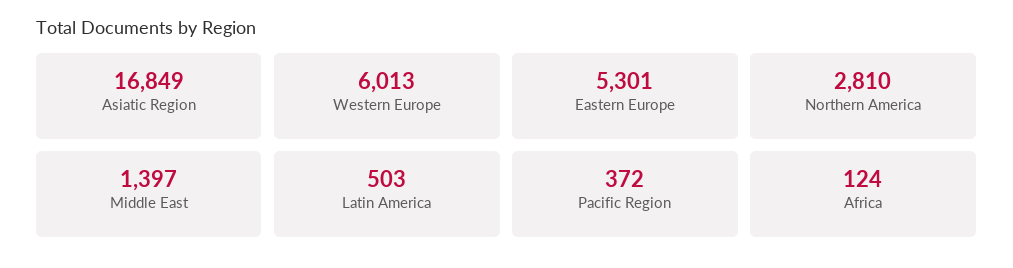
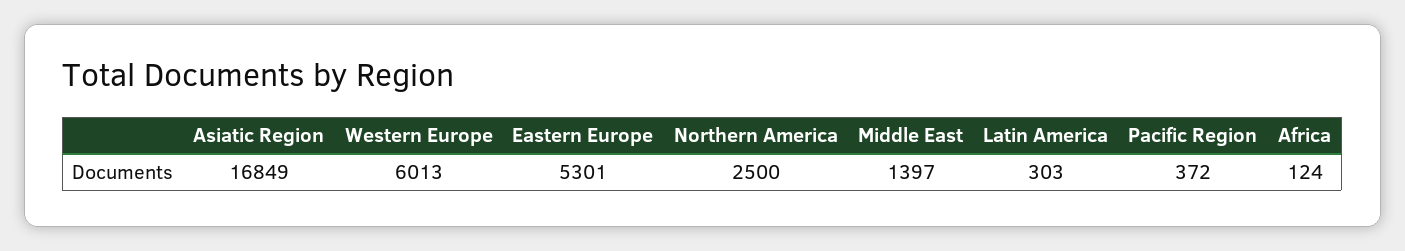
Northern America: 2810 -> 2500
Latin America: 503 -> 303

